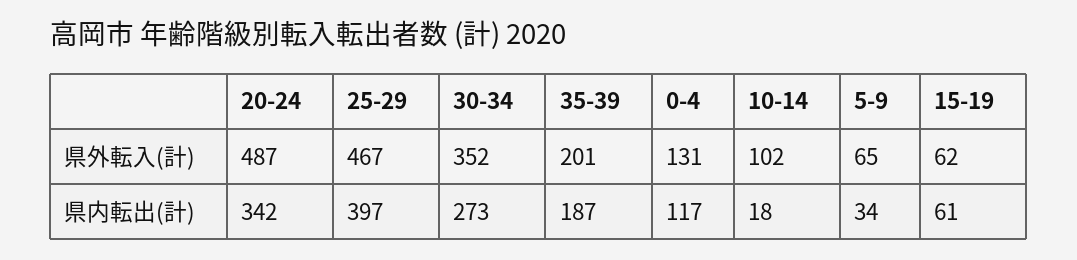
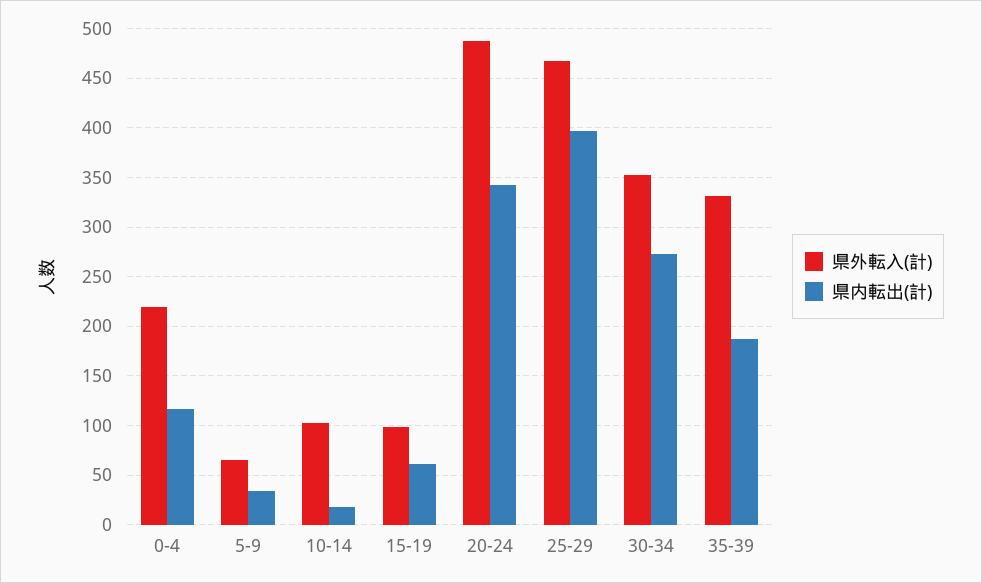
県外転入(計), 35-39: 201 -> 330
県外転入(計), 0-4: 131 -> 220
県外転入(計), 15-19: 62 -> 100

